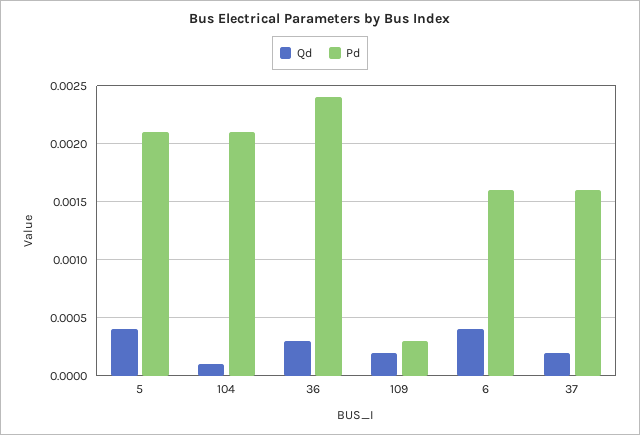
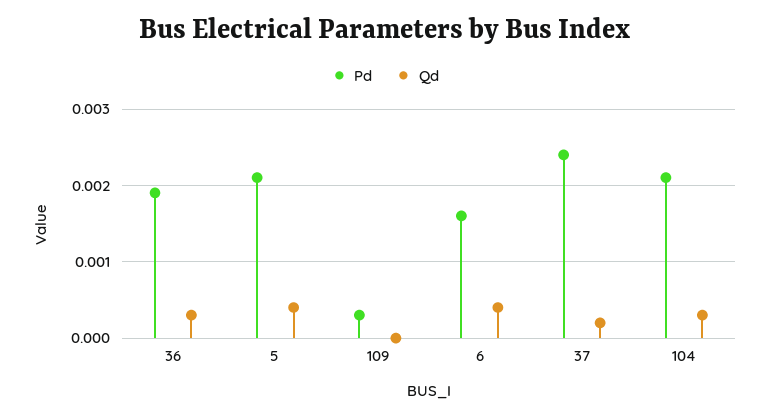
Qd, 104: 0.0001 -> 0.0003
Pd, 36: 0.0024 -> 0.0019
Qd, 109: 0.0002 -> 0
Pd, 37: 0.0016 -> 0.0024

